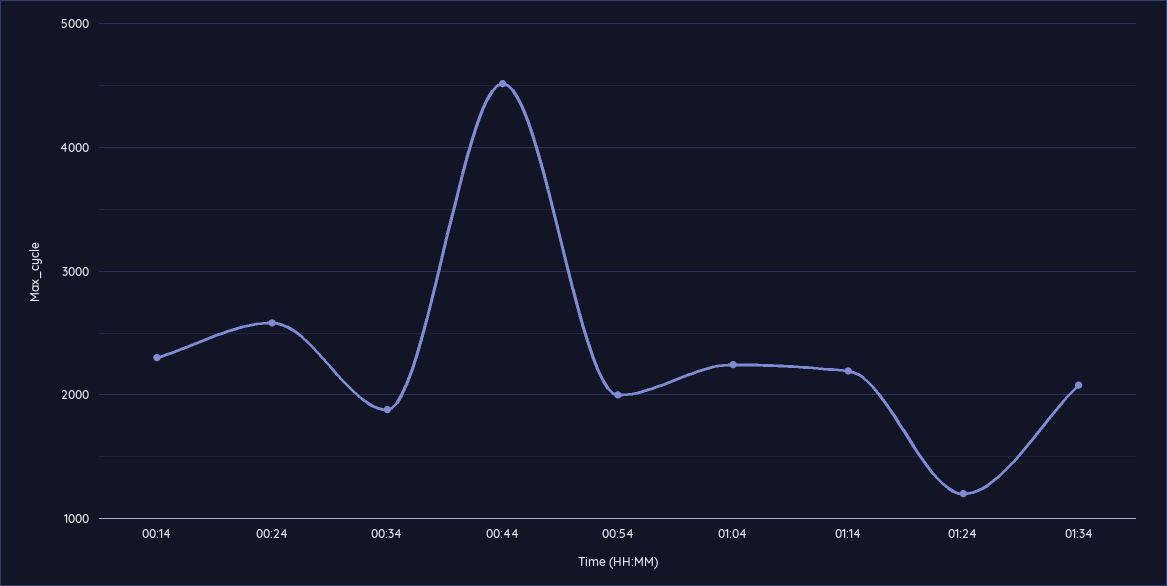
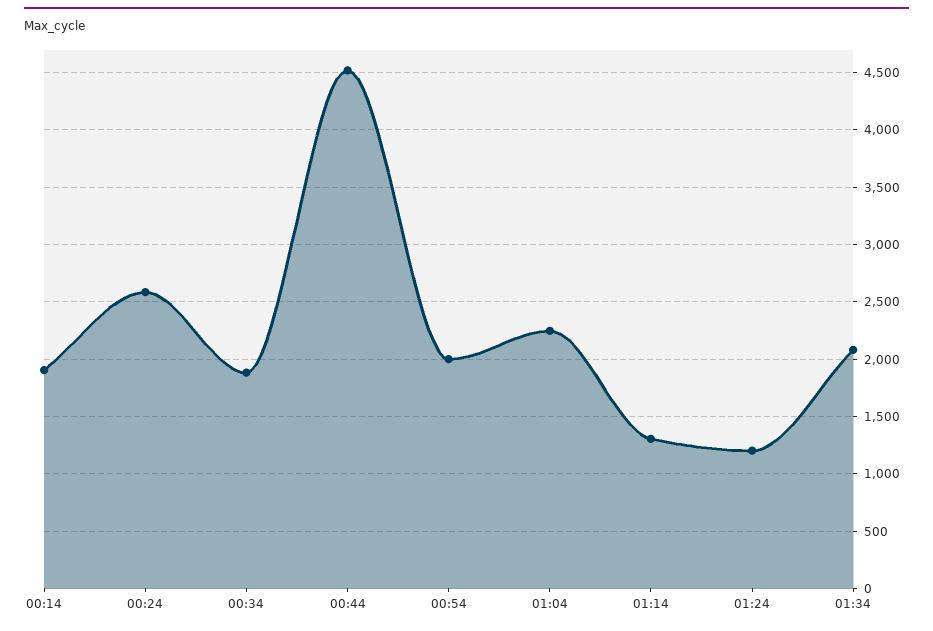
00:14: 2300 -> 1900
01:14: 2200 -> 1300

